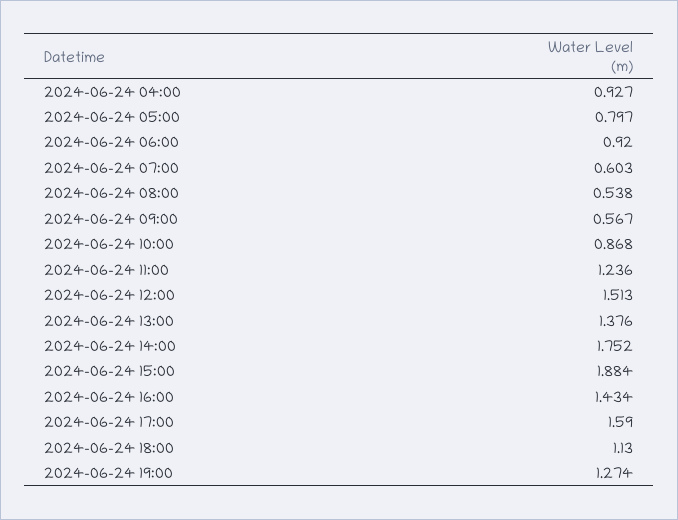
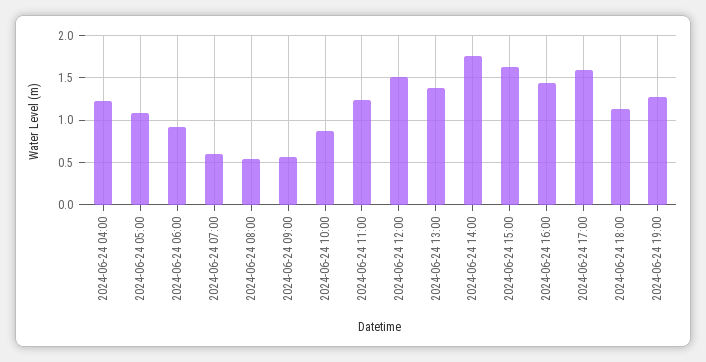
2024-06-24 04:00: 0.927 -> 1.2
2024-06-24 05:00: 0.797 -> 1.1
2024-06-24 15:00: 1.884 -> 1.6

